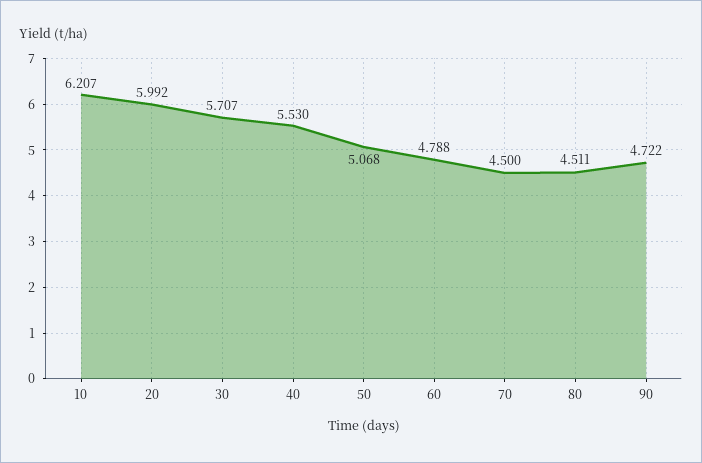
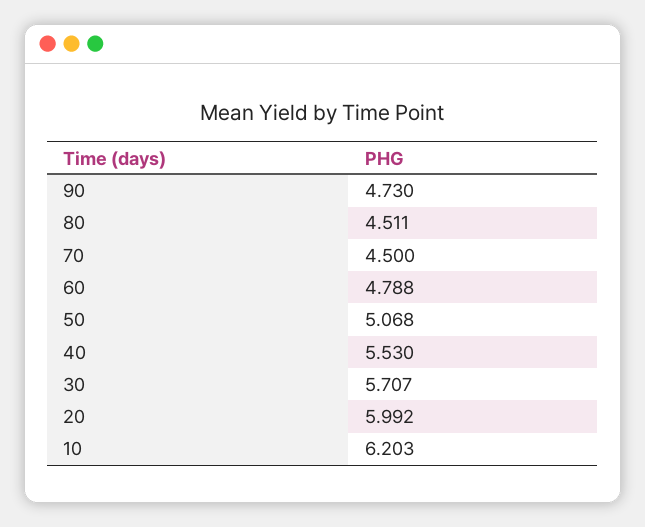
10: 6.207 -> 6.203
90: 4.722 -> 4.73

